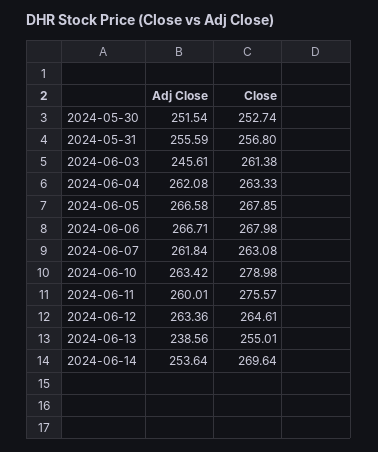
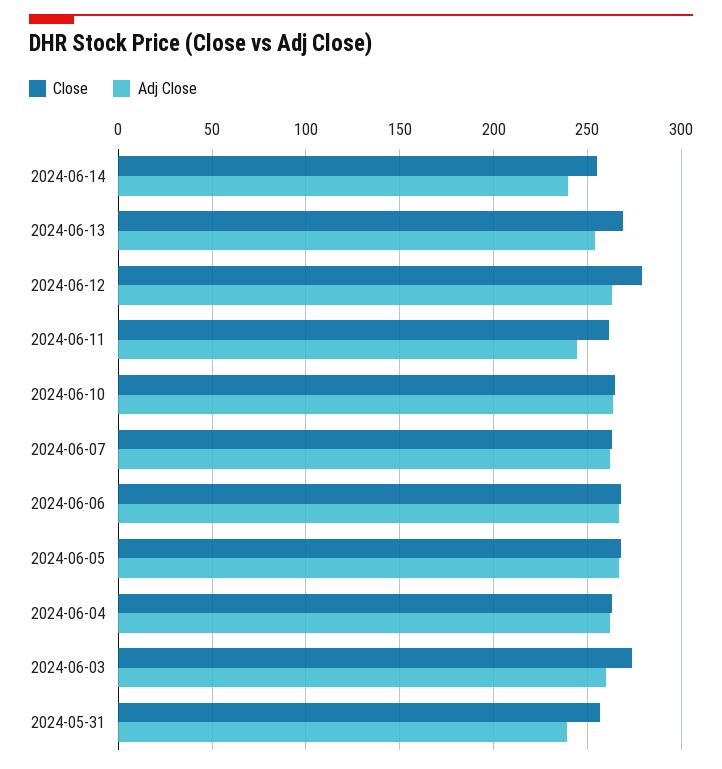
Adj Close, 2024-05-30: 251.54 -> none
Close, 2024-05-30: 252.74 -> none
Adj Close, 2024-05-31: 255.59 -> 240
Adj Close, 2024-06-03: 245.61 -> 260
Close, 2024-06-03: 261.38 -> 275
Close, 2024-06-10: 278.98 -> 265
Adj Close, 2024-06-11: 260.01 -> 245
Close, 2024-06-11: 275.57 -> 260
Close, 2024-06-12: 264.61 -> 280
Adj Close, 2024-06-13: 238.56 -> 255
Close, 2024-06-13: 255.01 -> 270
Adj Close, 2024-06-14: 253.64 -> 240
Close, 2024-06-14: 269.64 -> 255

